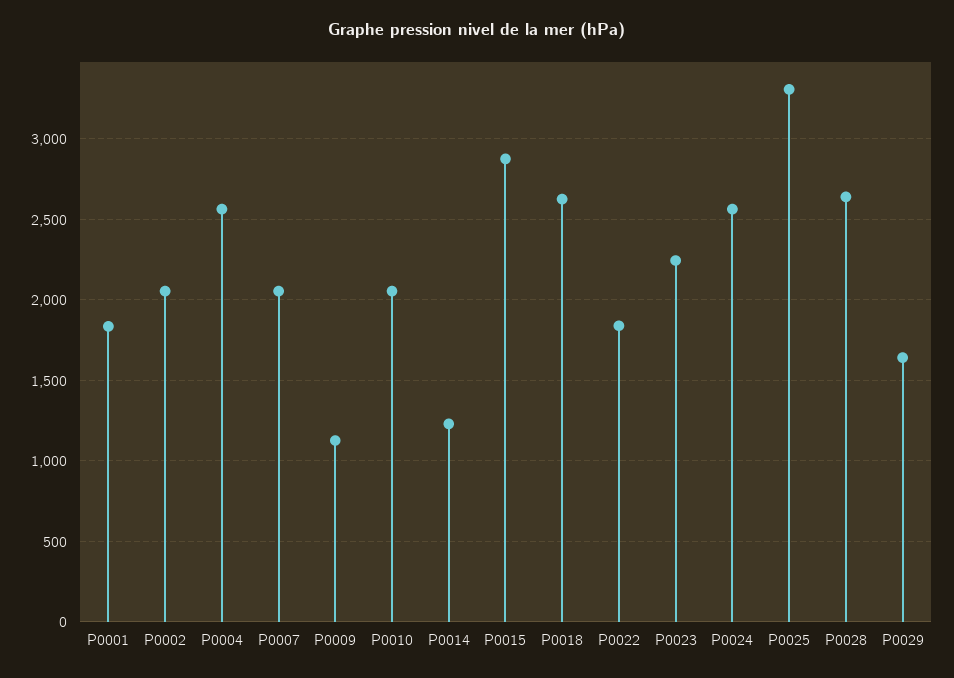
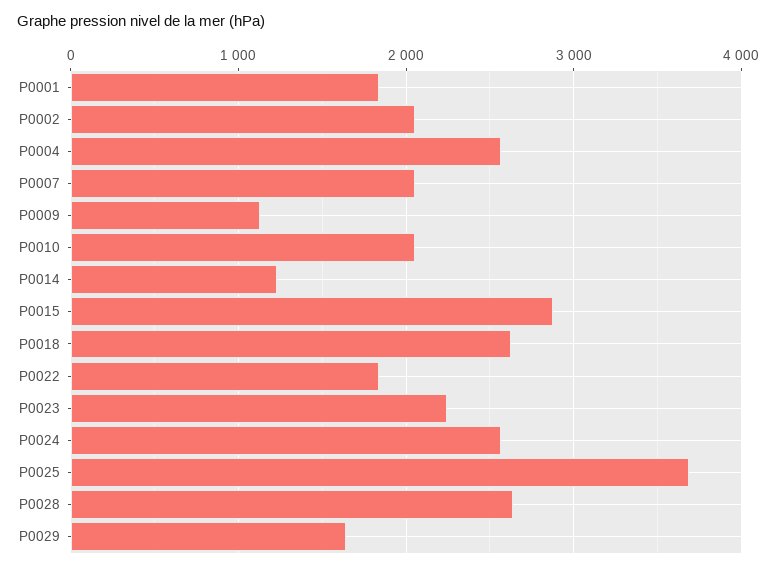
P0025: 3300 -> 3700

